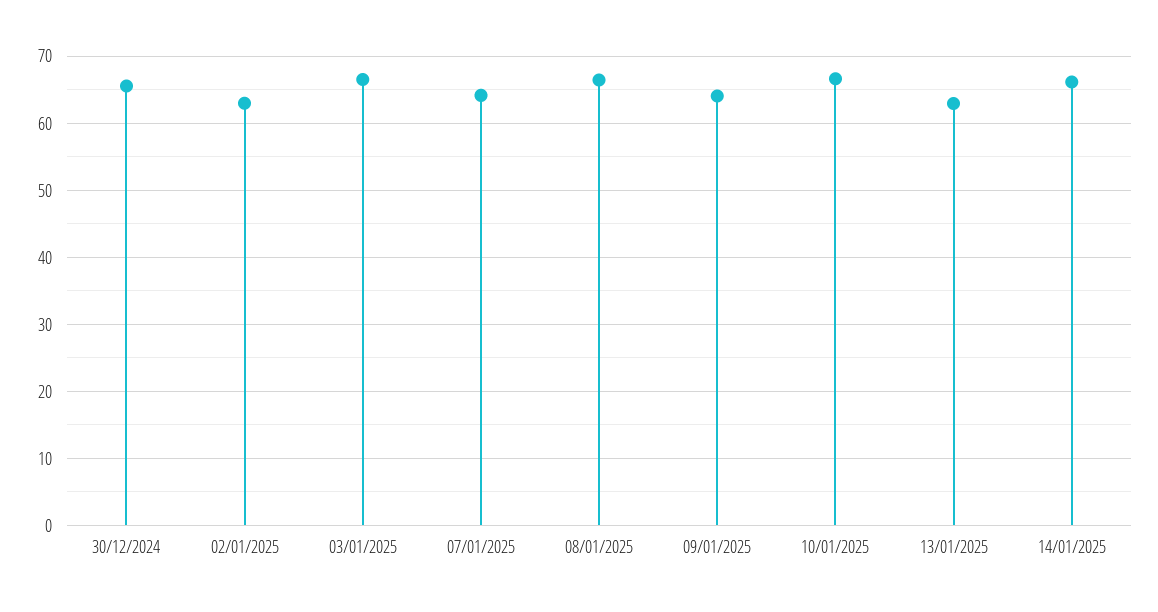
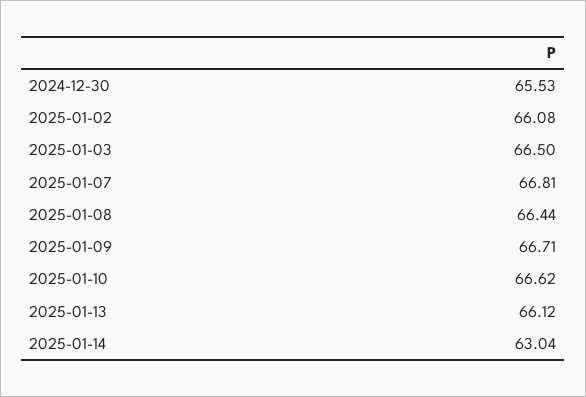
02/01/2025: 63 -> 66.08
07/01/2025: 64 -> 66.81
09/01/2025: 64 -> 66.71
13/01/2025: 63 -> 66.12
14/01/2025: 66 -> 63.04

